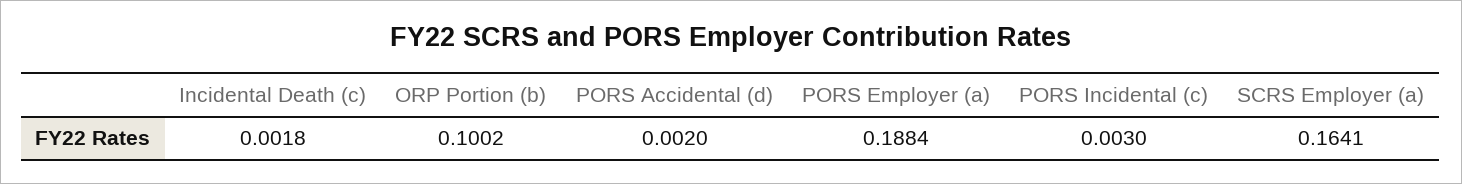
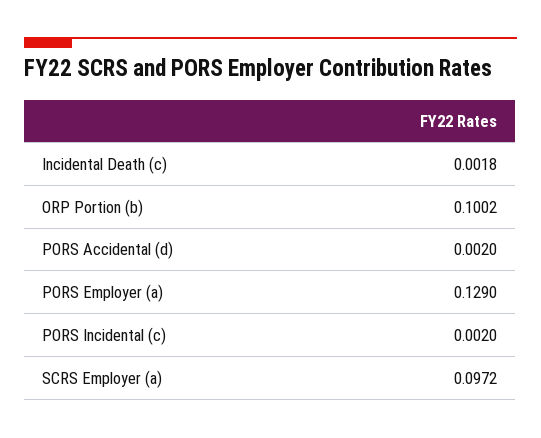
PORS Employer (a): 0.1884 -> 0.129
PORS Incidental (c): 0.003 -> 0.002
SCRS Employer (a): 0.1641 -> 0.0972

